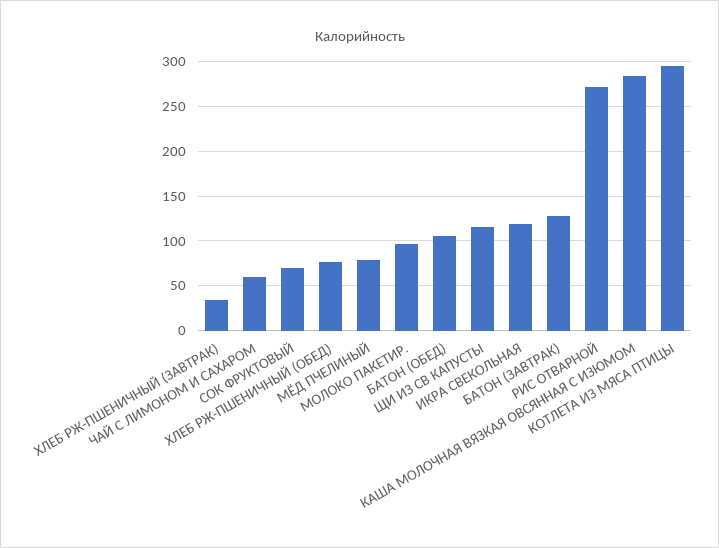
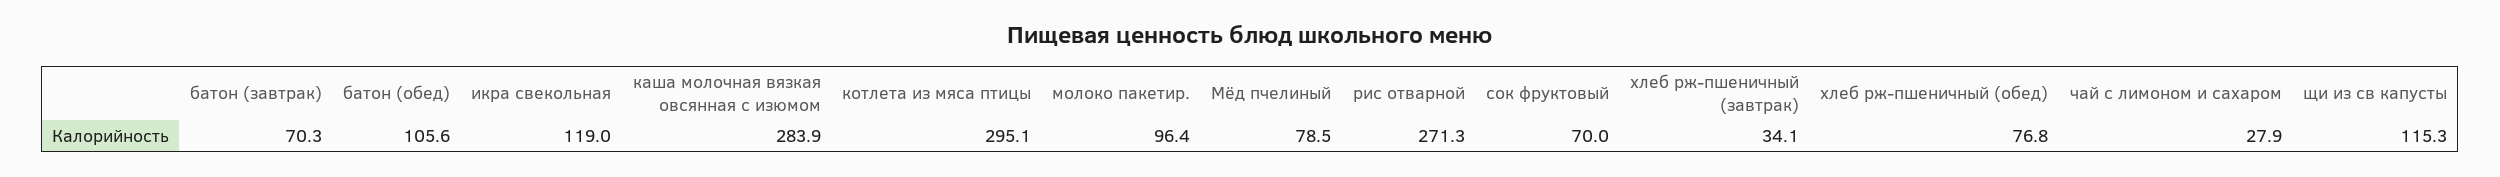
ЧАЙ С ЛИМОНОМ И САХАРОМ: 60 -> 27.9
БАТОН (ЗАВТРАК): 130 -> 70.3

